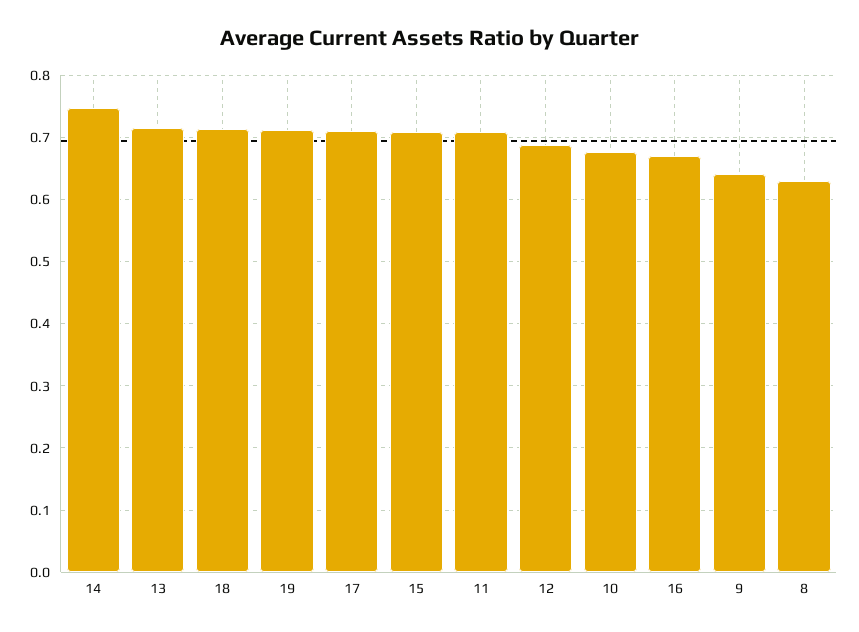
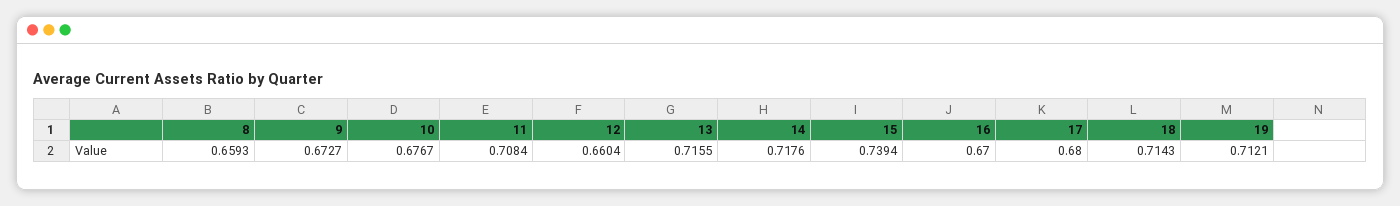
14: 0.75 -> 0.7176
17: 0.71 -> 0.68
15: 0.71 -> 0.7394
12: 0.69 -> 0.6604
9: 0.64 -> 0.6727
8: 0.63 -> 0.6593

